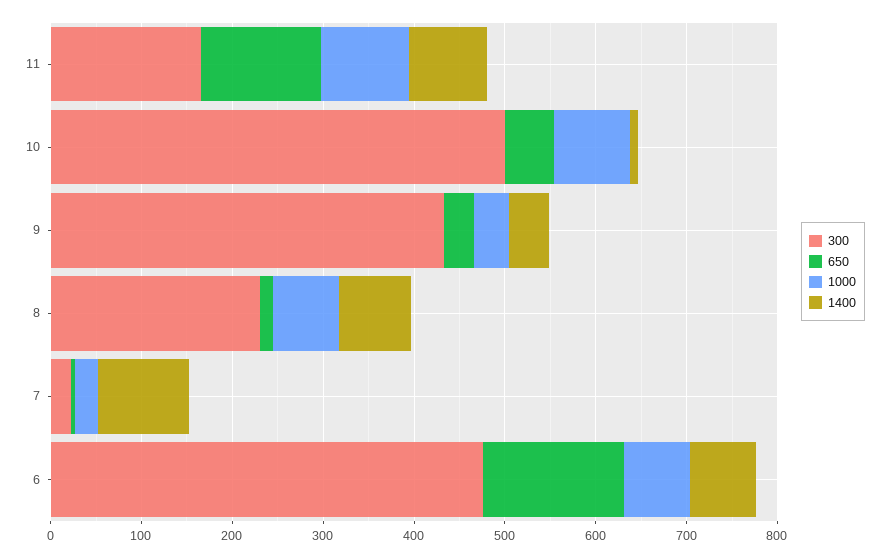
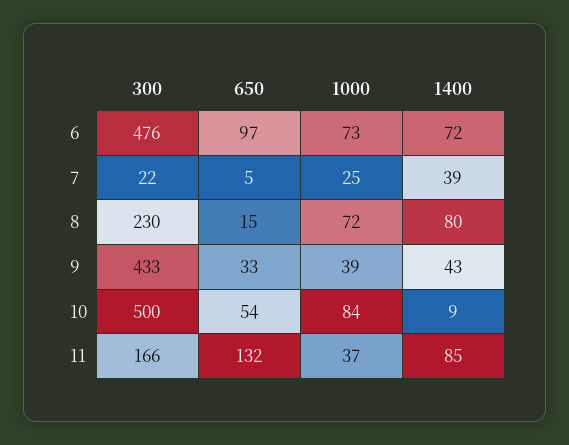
1000, 11: 100 -> 37
1400, 7: 100 -> 39
650, 6: 160 -> 97

